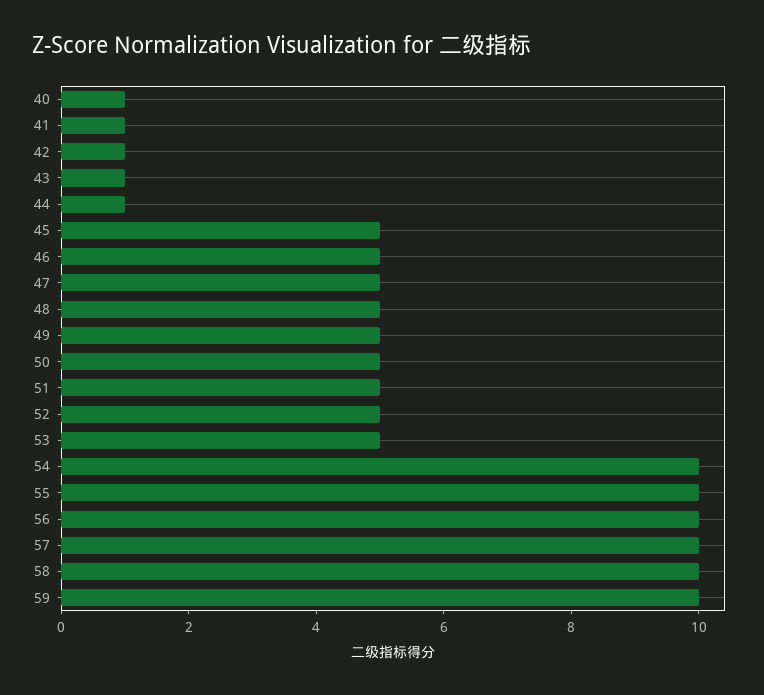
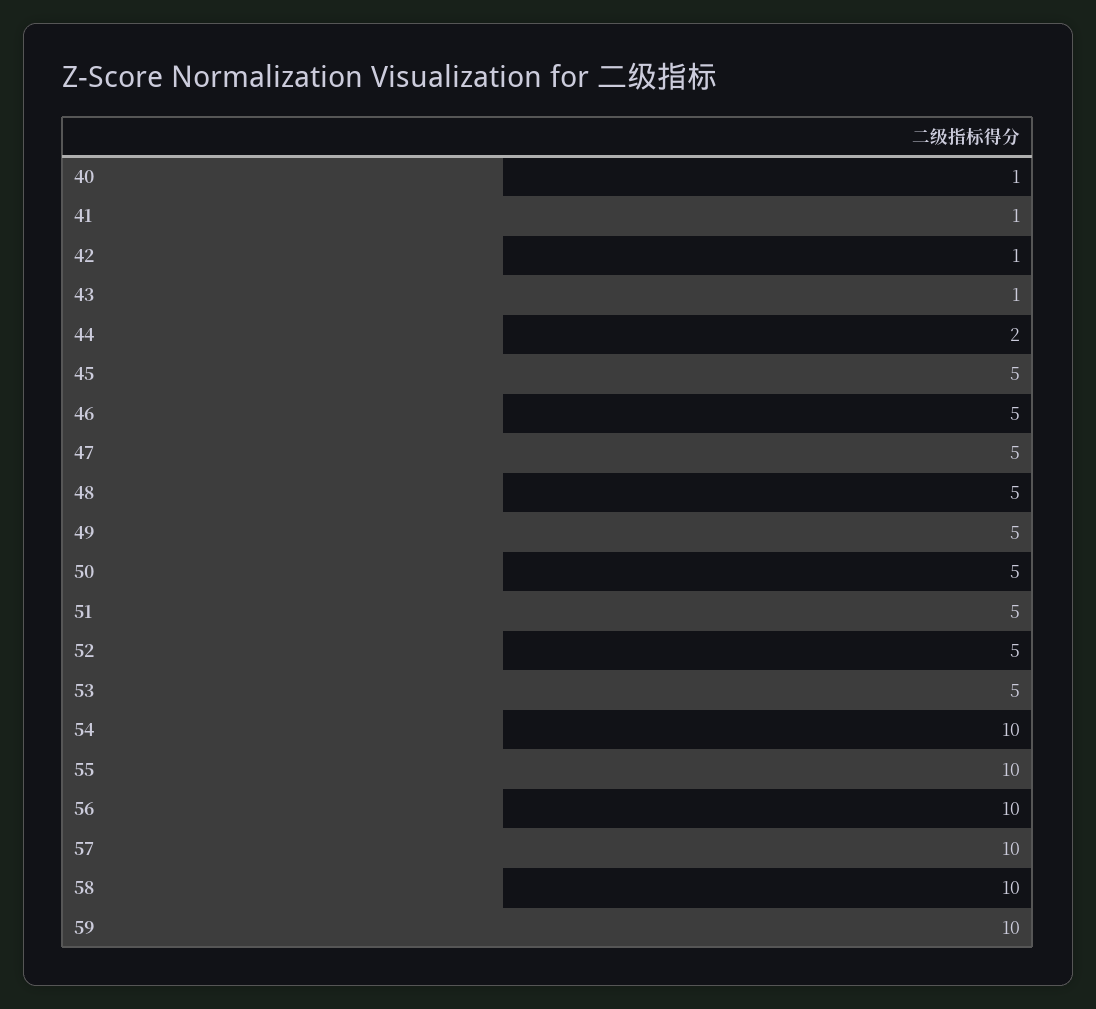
44: 1 -> 2

